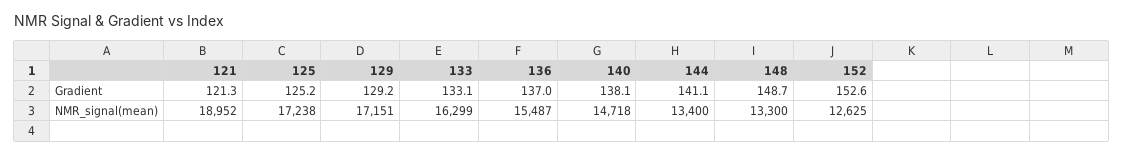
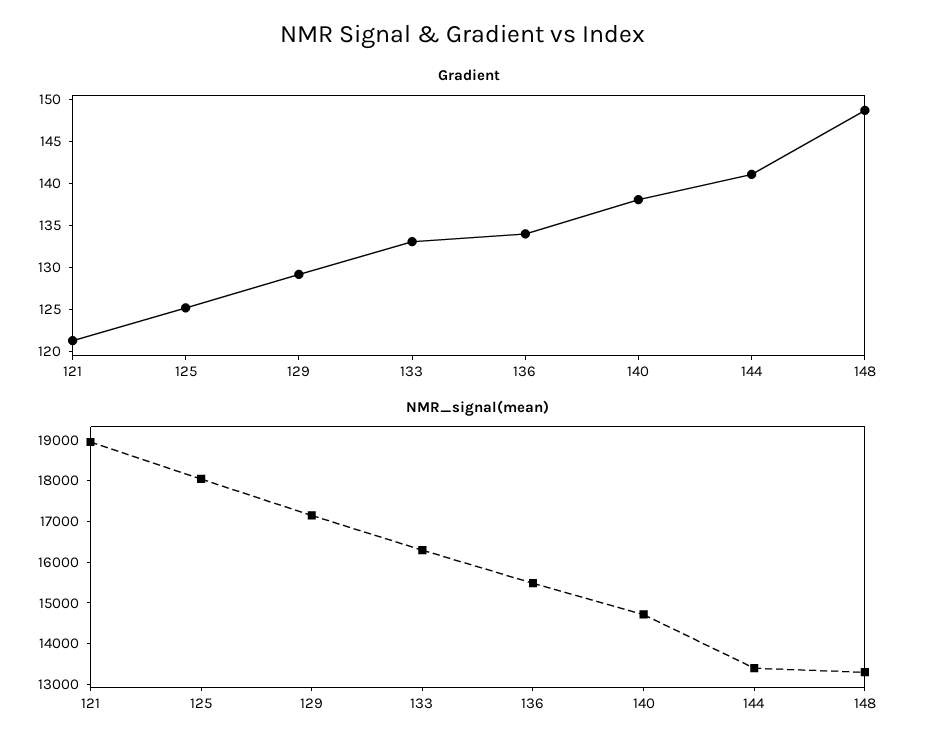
Gradient, 136: 137 -> 134
Gradient, 152: 152.6 -> none
NMR_signal(mean), 125: 17238 -> 18000
NMR_signal(mean), 152: 12625 -> none

